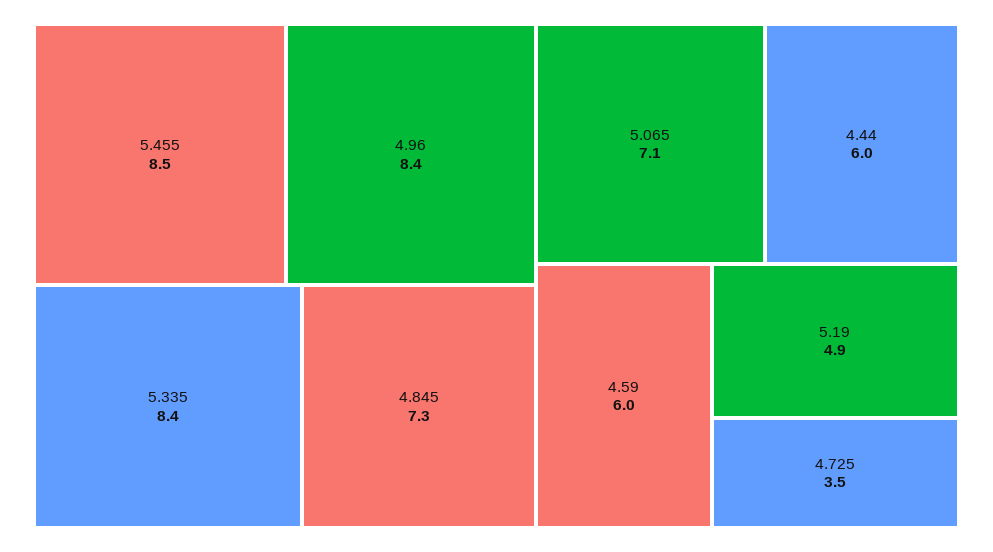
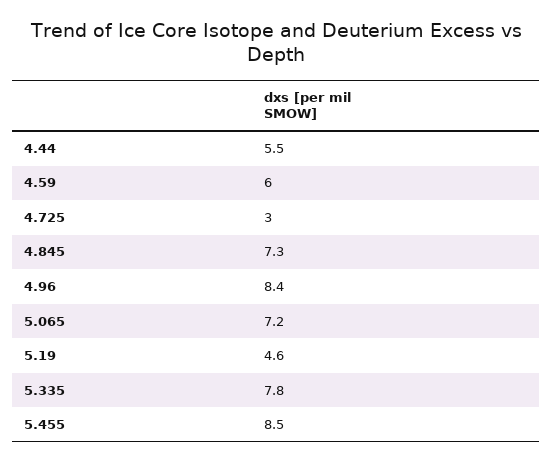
5.335: 8.4 -> 7.8
5.065: 7.1 -> 7.2
4.44: 6 -> 5.5
5.19: 4.9 -> 4.6
4.725: 3.5 -> 3

